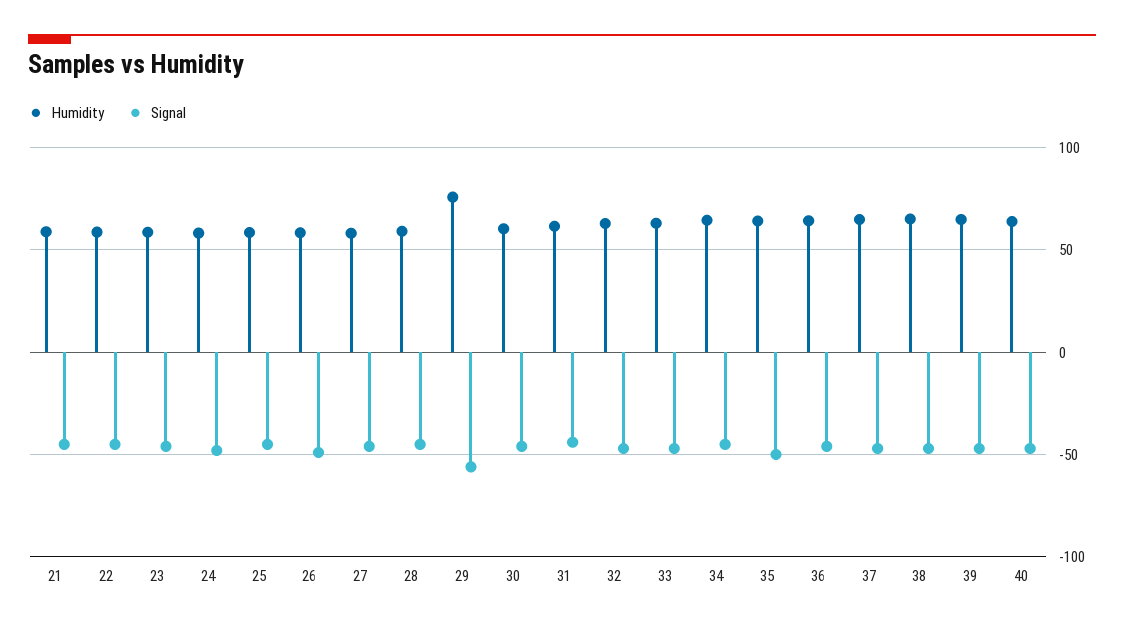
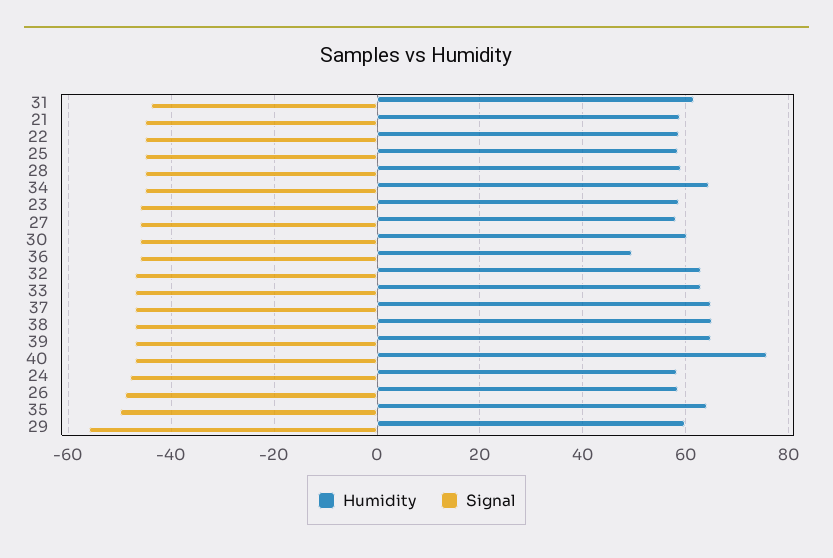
Humidity, 29: 75 -> 60
Humidity, 36: 65 -> 50
Humidity, 40: 65 -> 76

